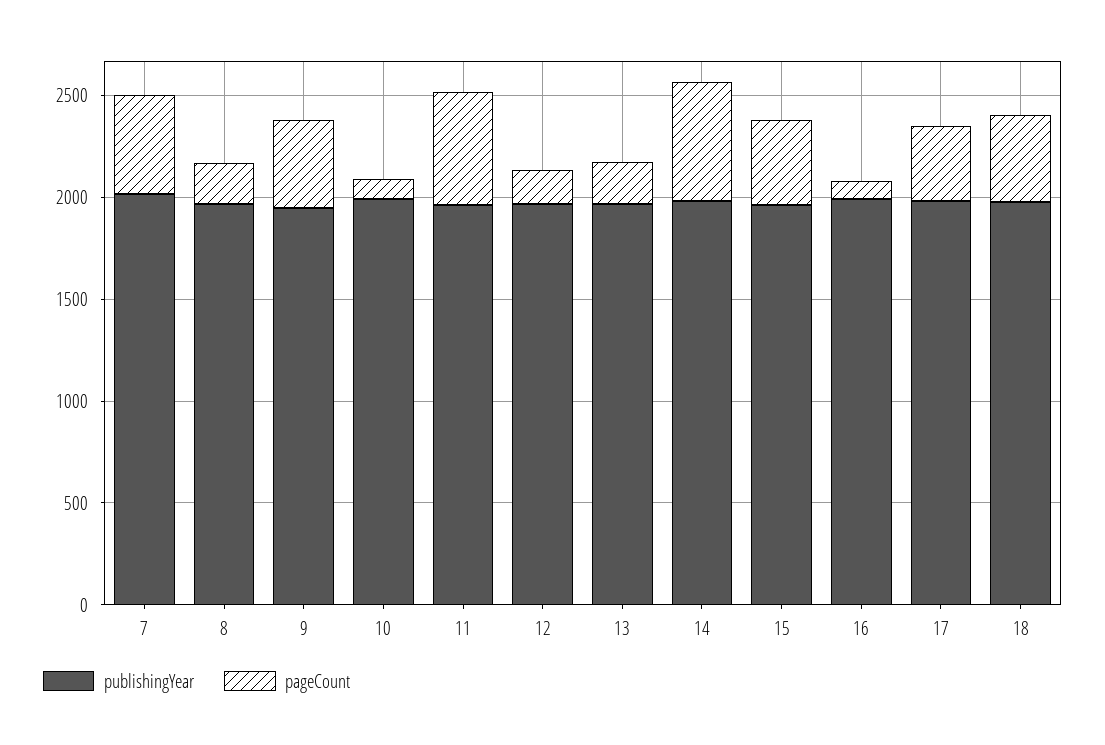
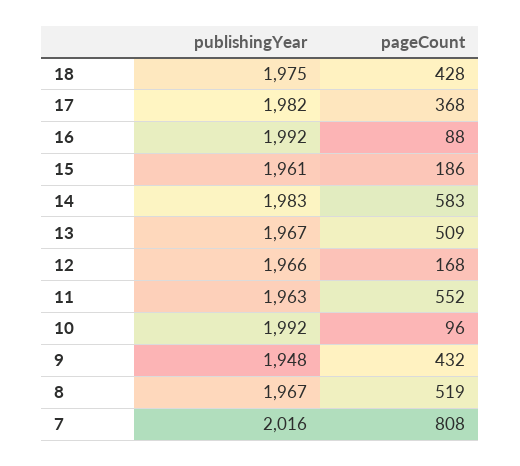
pageCount, 7: 500 -> 808
pageCount, 8: 200 -> 519
pageCount, 13: 200 -> 509
pageCount, 15: 400 -> 186

